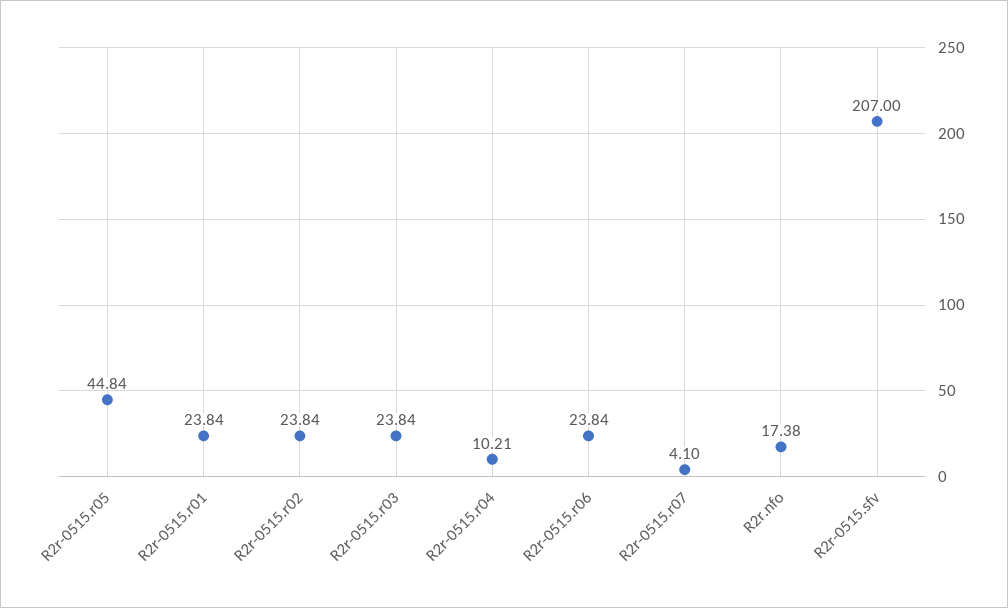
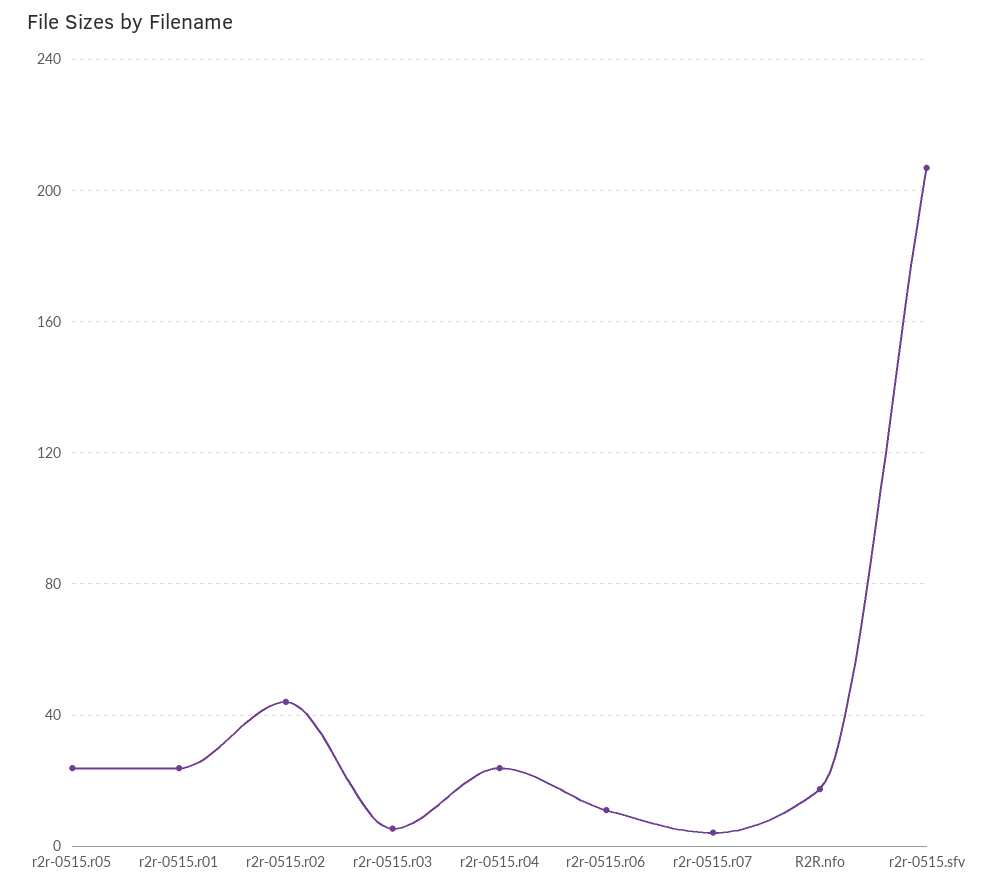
R2r-0515.r05: 44.84 -> 25
R2r-0515.r02: 23.84 -> 45
R2r-0515.r03: 23.84 -> 5
R2r-0515.r04: 10.21 -> 25
R2r-0515.r06: 23.84 -> 10

